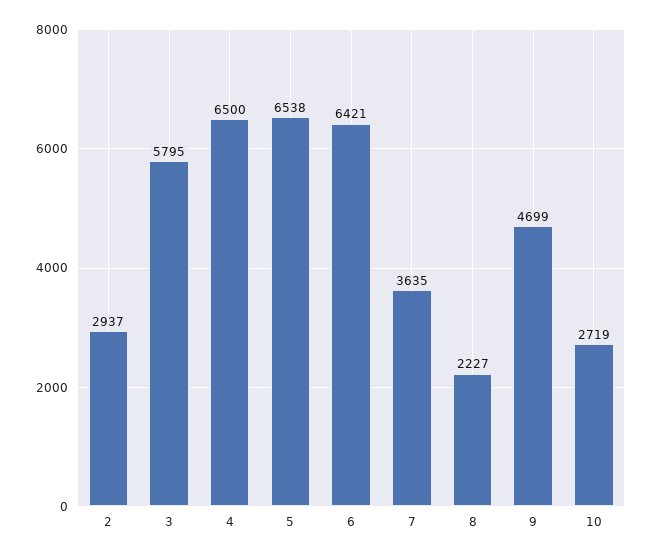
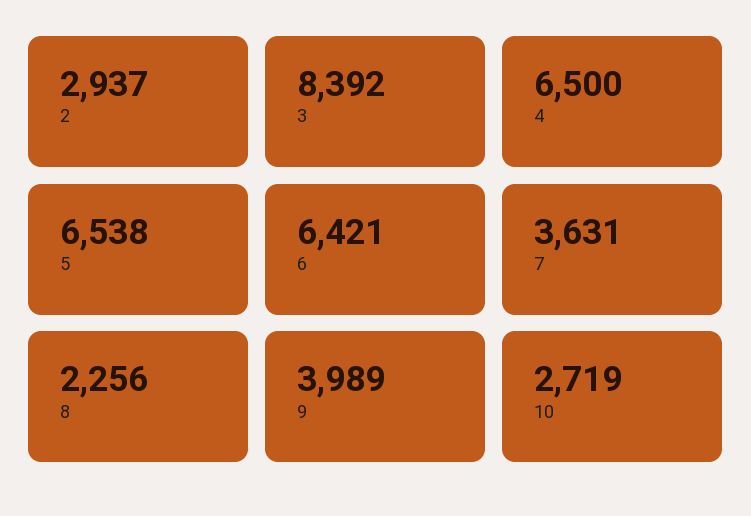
3: 5795 -> 8392
7: 3635 -> 3631
8: 2227 -> 2256
9: 4699 -> 3989

